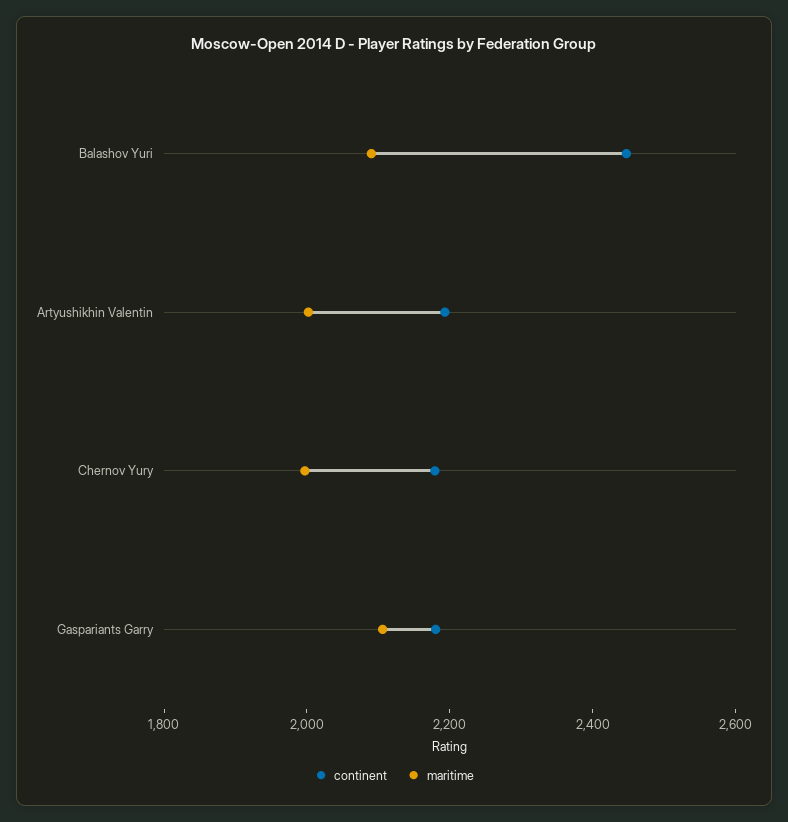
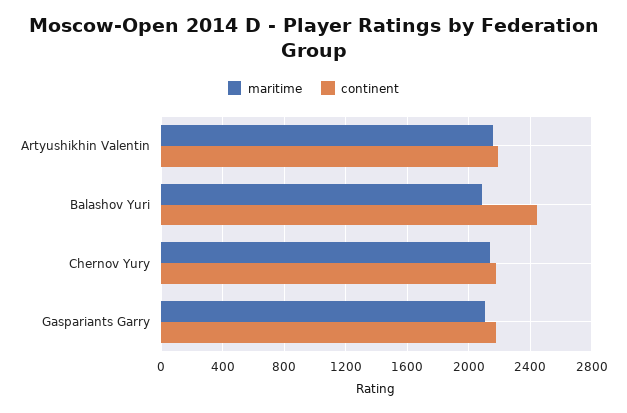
maritime, Artyushikhin Valentin: 2000 -> 2150
maritime, Chernov Yury: 2000 -> 2150

